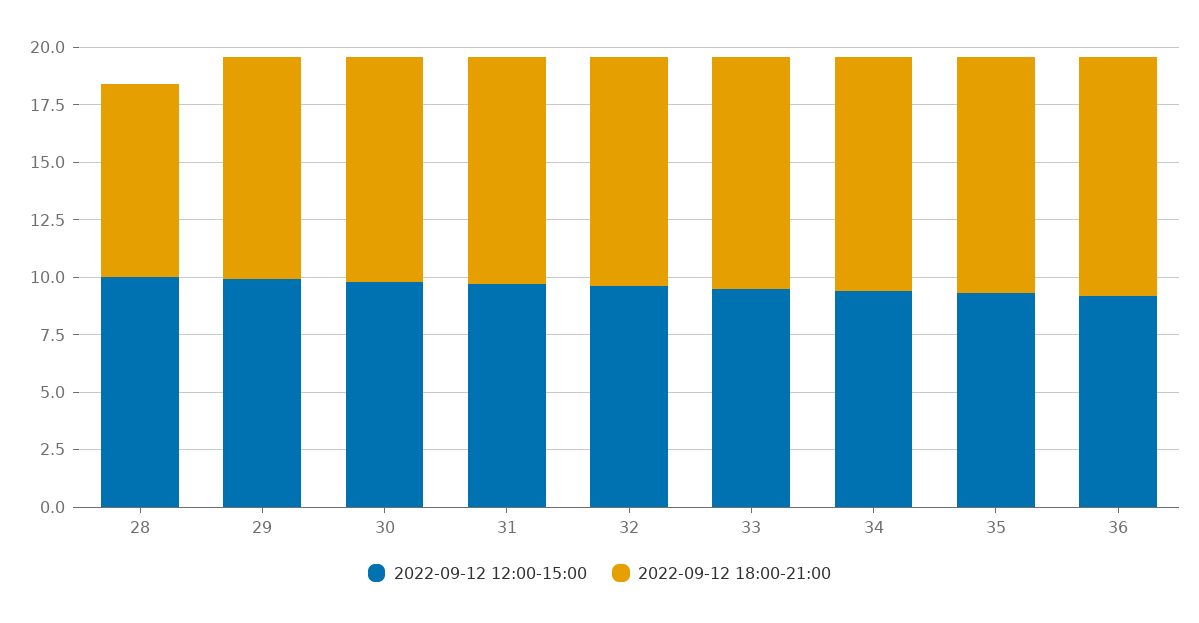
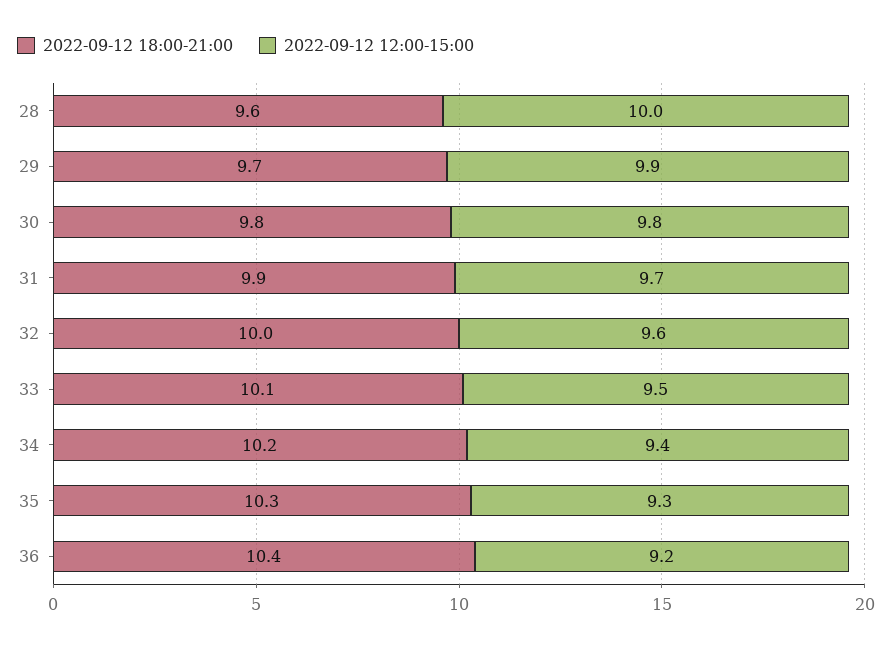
2022-09-12 18:00-21:00, 28: 8.5 -> 9.6

